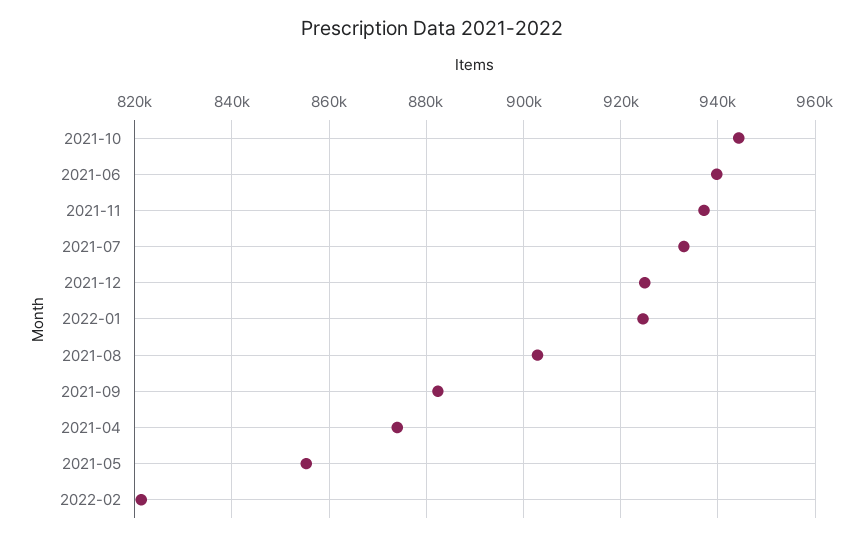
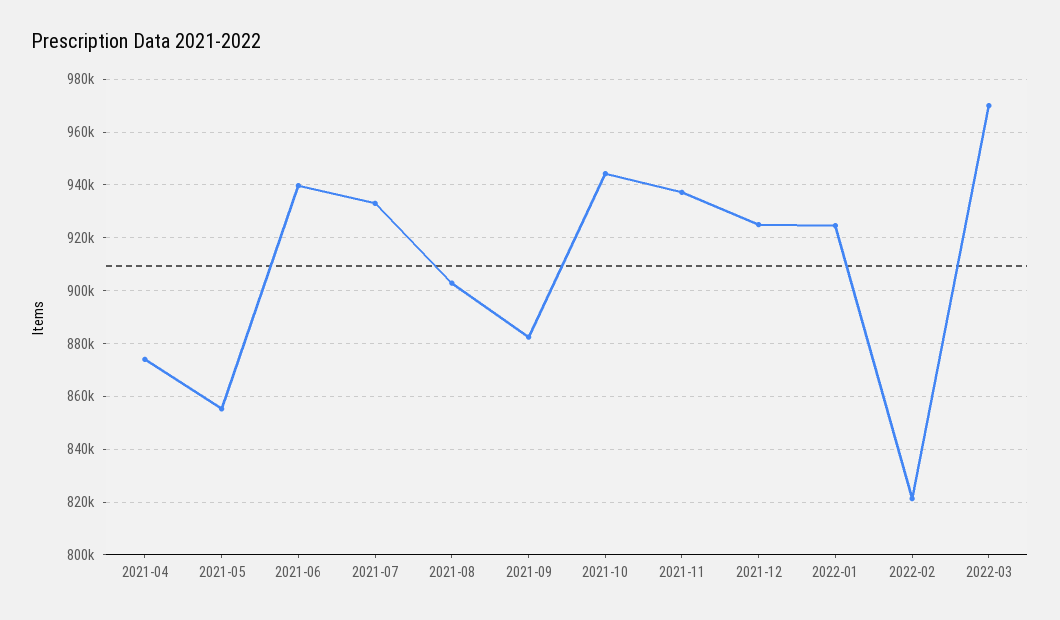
2022-03: none -> 970000

